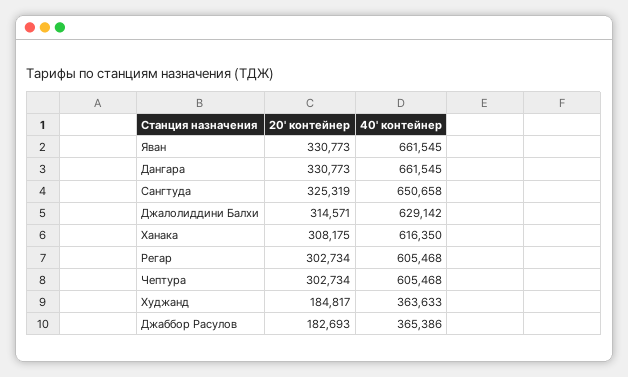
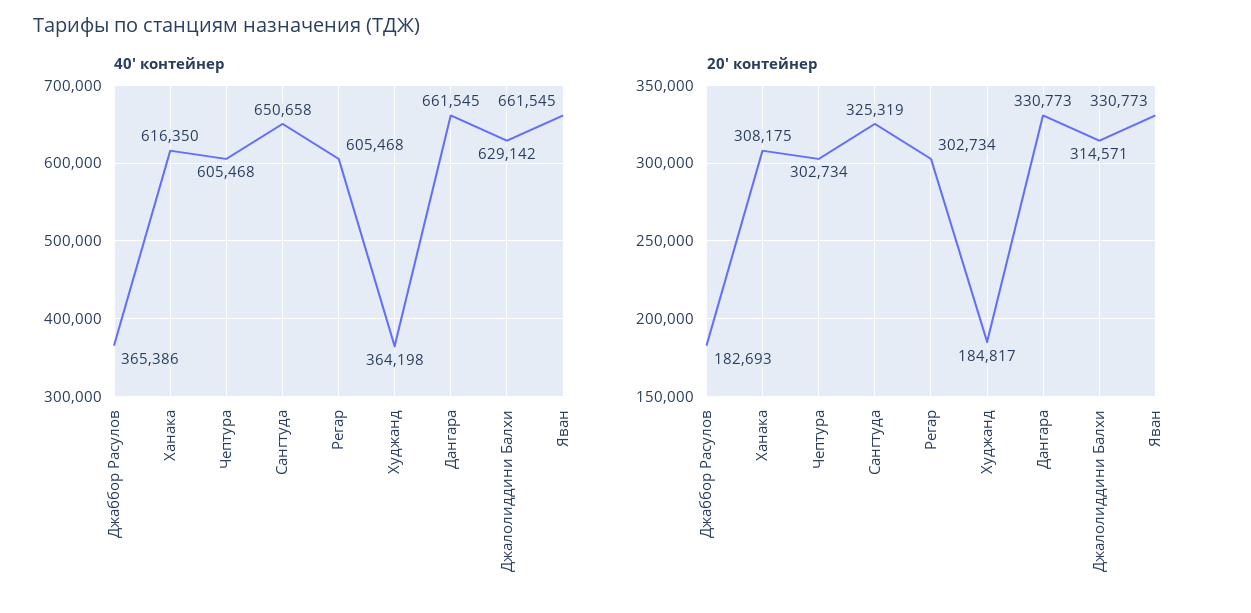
40' контейнер, Худжанд: 363633 -> 364198

